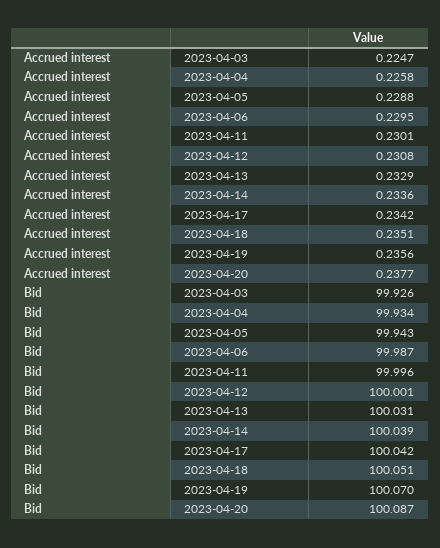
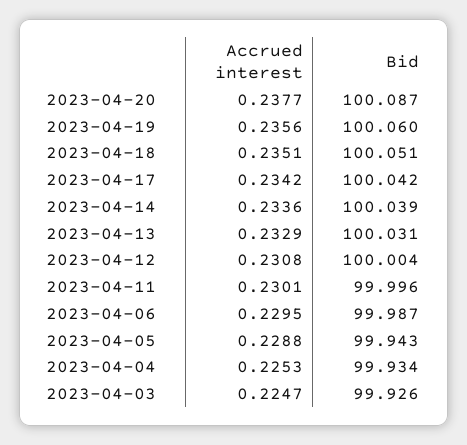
Accrued interest, 2023-04-04: 0.2258 -> 0.2253
Bid, 2023-04-12: 100.001 -> 100.004
Bid, 2023-04-19: 100.07 -> 100.06

